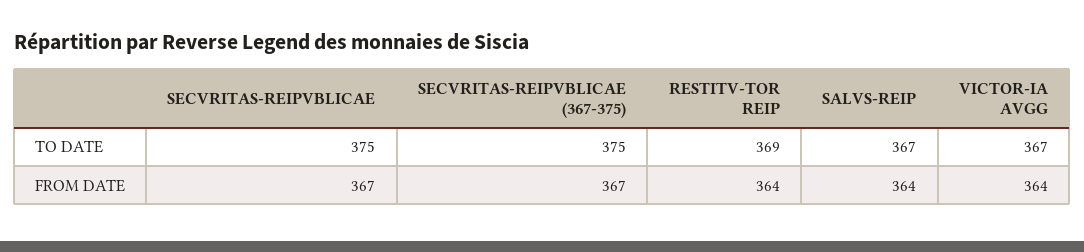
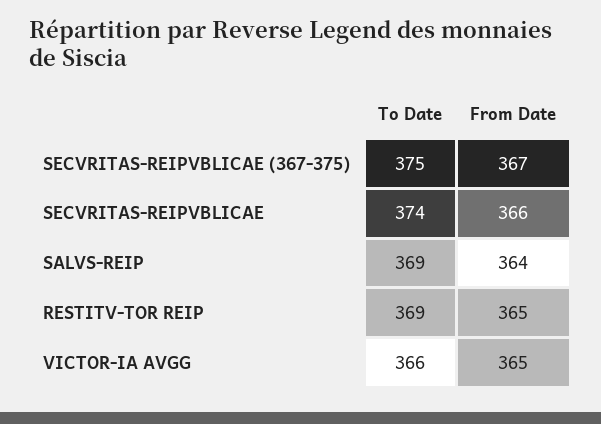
SECVRITAS-REIPVBLICAE, TO DATE: 375 -> 374
SALVS-REIP, TO DATE: 367 -> 369
VICTOR-IA AVGG, TO DATE: 367 -> 366
SECVRITAS-REIPVBLICAE, FROM DATE: 367 -> 366
RESTITV-TOR REIP, FROM DATE: 364 -> 365
VICTOR-IA AVGG, FROM DATE: 364 -> 365

